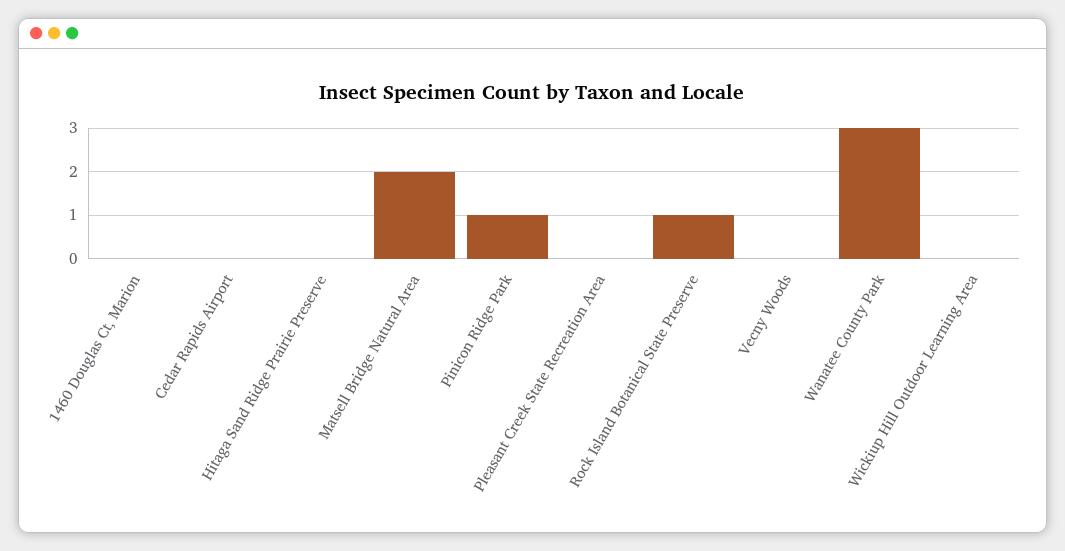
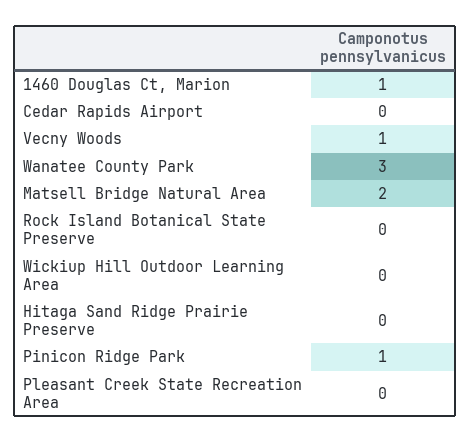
1460 Douglas Ct, Marion: 0 -> 1
Rock Island Botanical State Preserve: 1 -> 0
Vecny Woods: 0 -> 1

